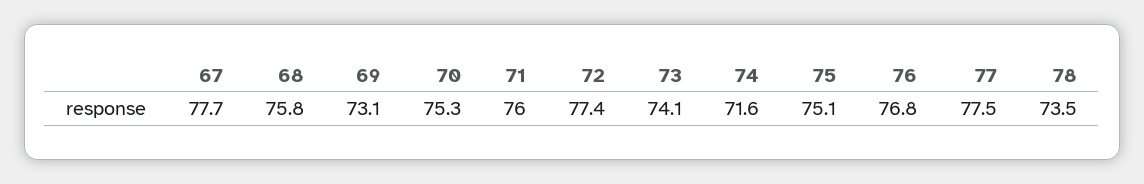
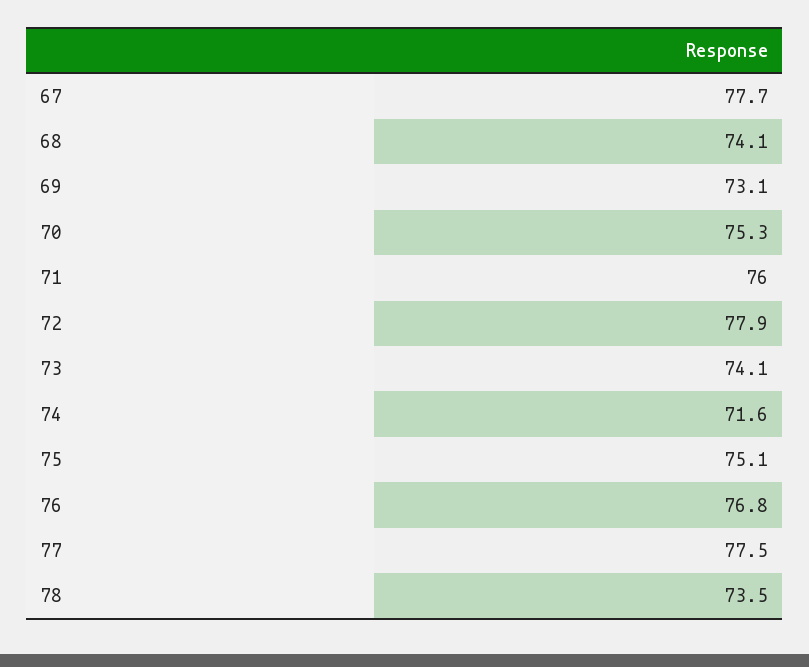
68: 75.8 -> 74.1
72: 77.4 -> 77.9

